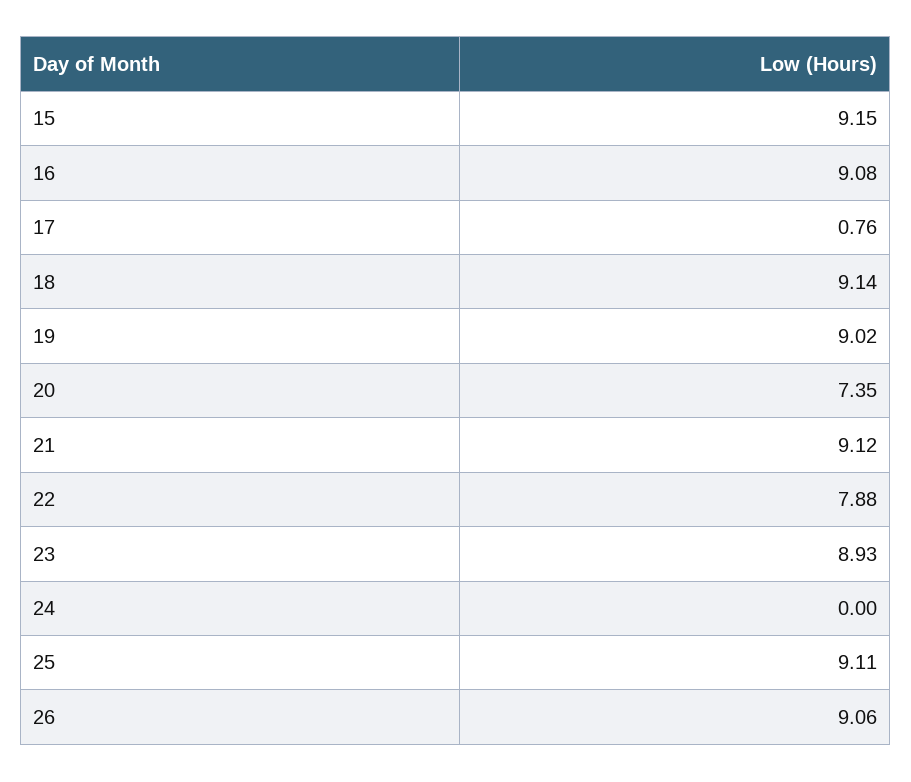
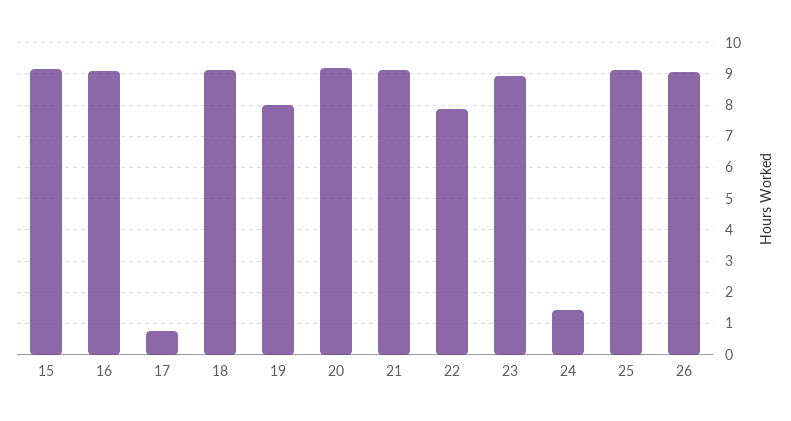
19: 9.02 -> 8
20: 7.35 -> 9.2
24: 0 -> 1.4

